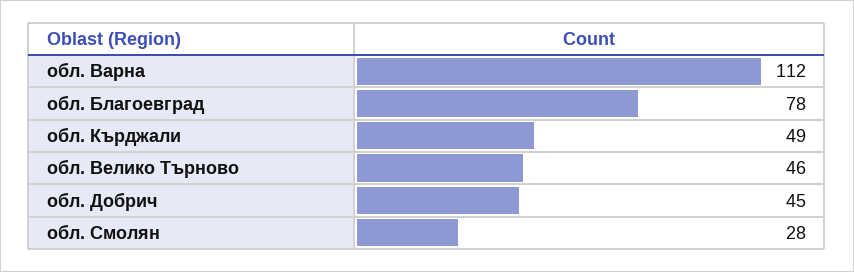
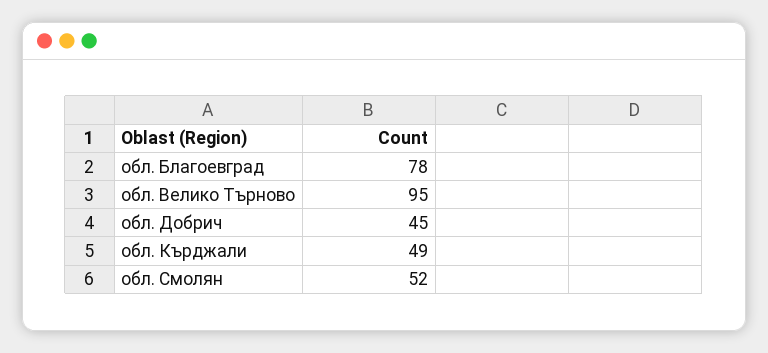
обл. Варна: 112 -> none
обл. Велико Търново: 46 -> 95
обл. Смолян: 28 -> 52

